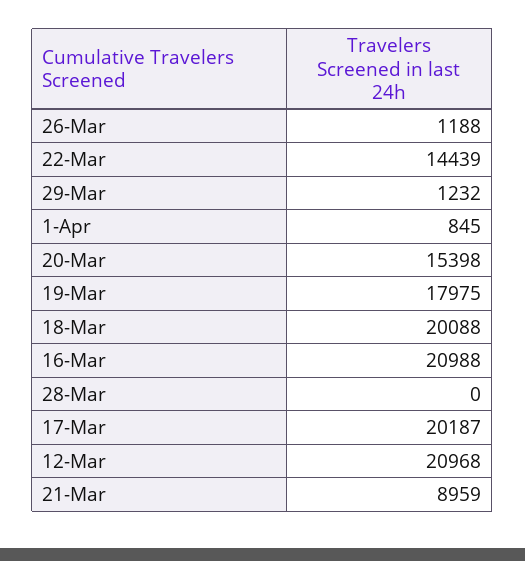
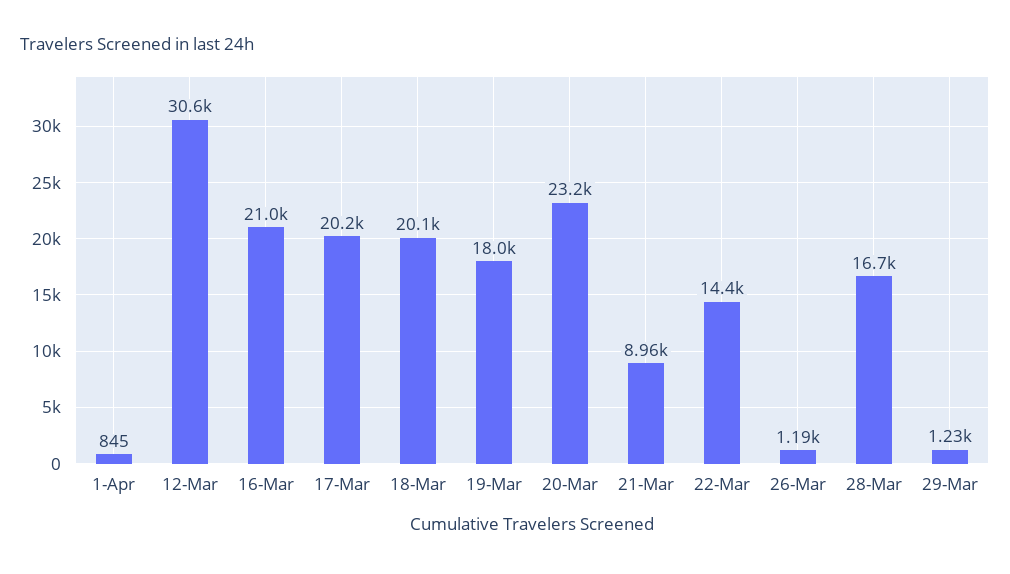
20-Mar: 15398 -> 23200
28-Mar: 0 -> 16700
12-Mar: 20968 -> 30600

